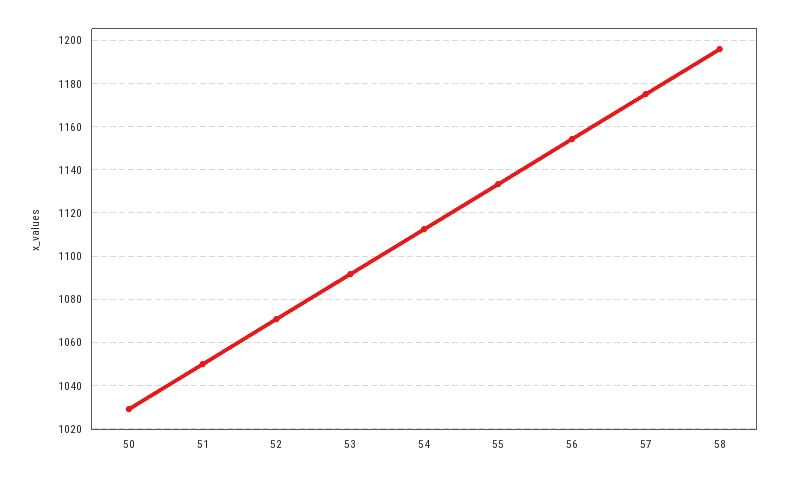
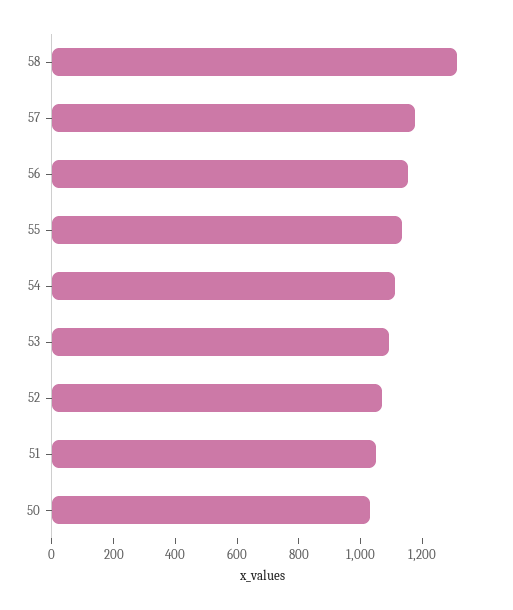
58: 1195 -> 1300

